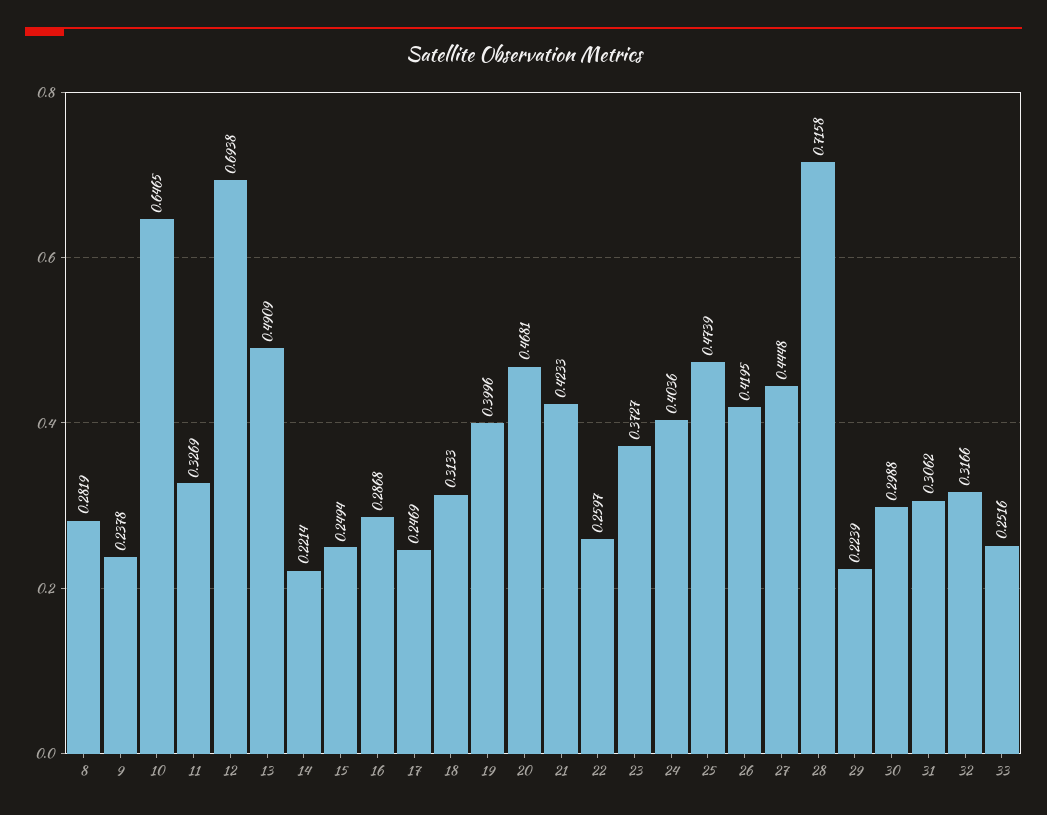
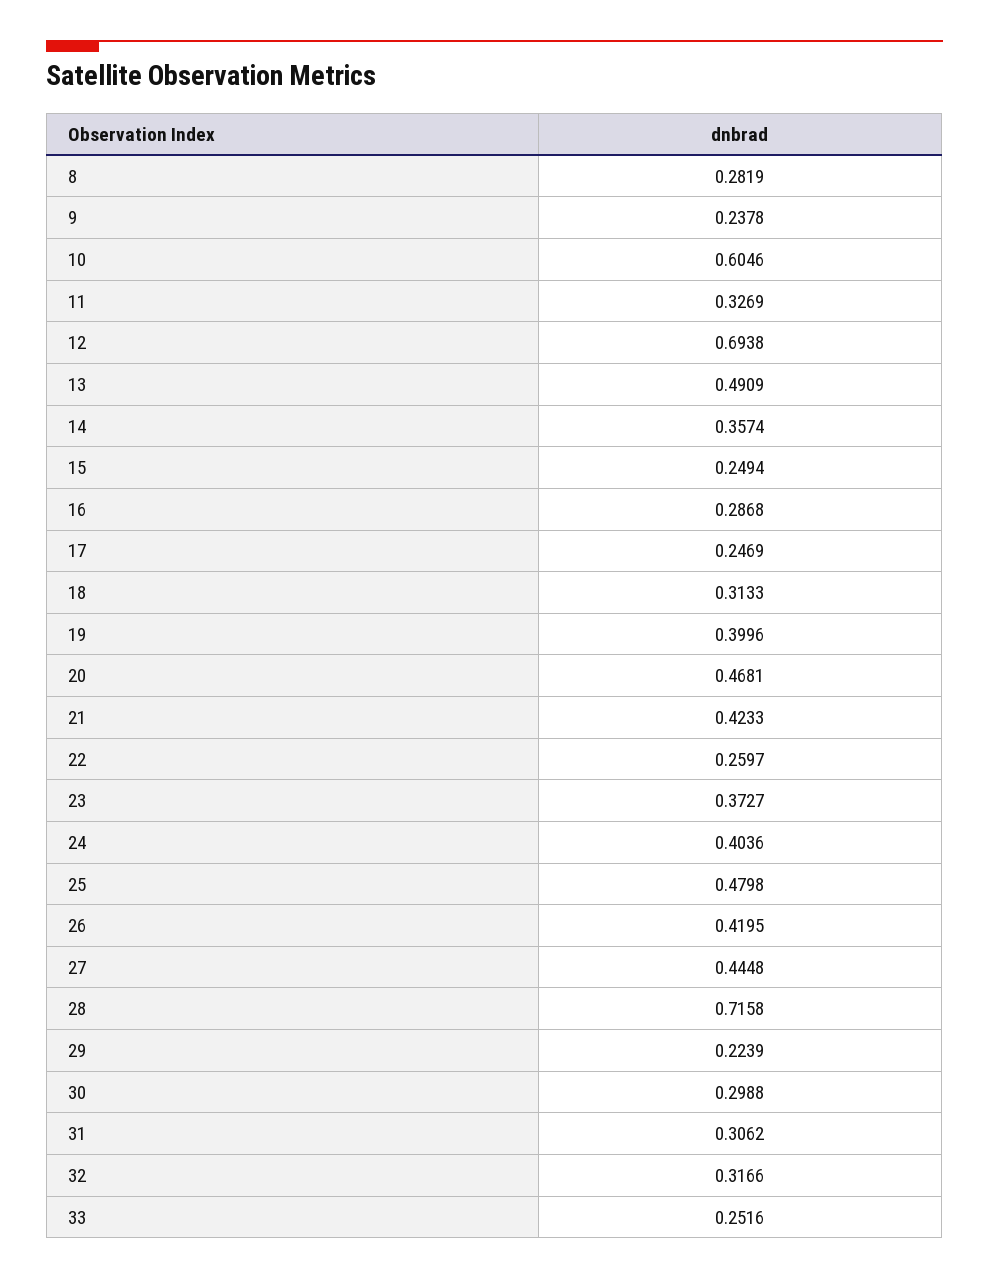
10: 0.6465 -> 0.6046
14: 0.2214 -> 0.3574
25: 0.4739 -> 0.4798

